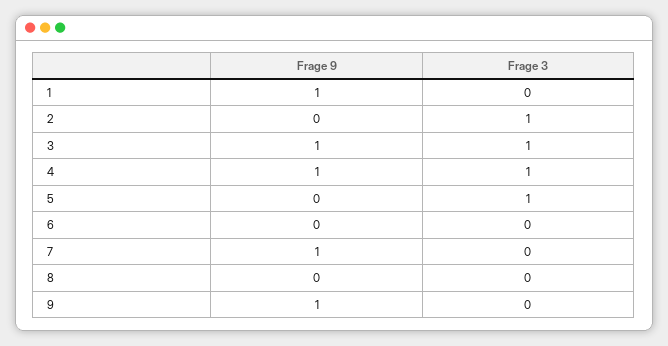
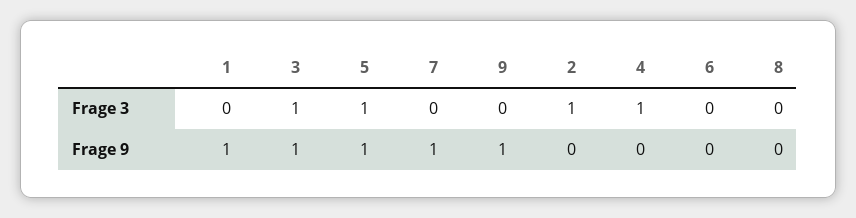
Frage 9, 4: 1 -> 0
Frage 9, 5: 0 -> 1

